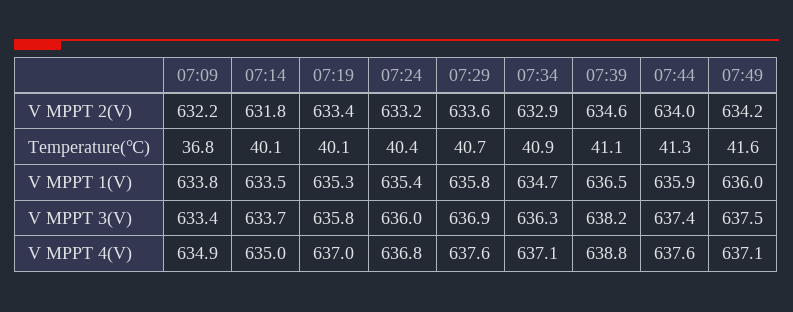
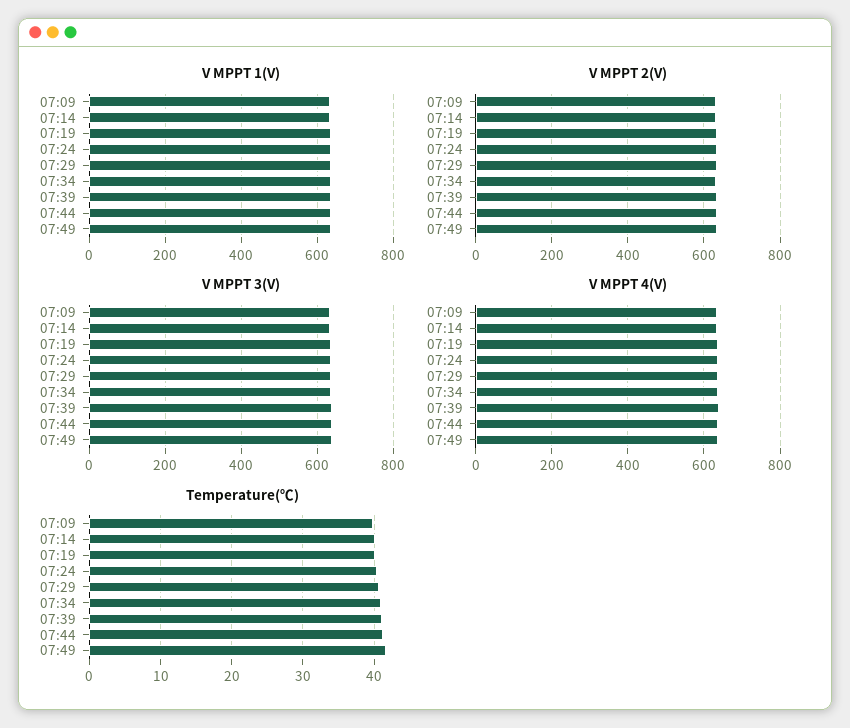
Temperature(℃), 07:09: 36.8 -> 40

